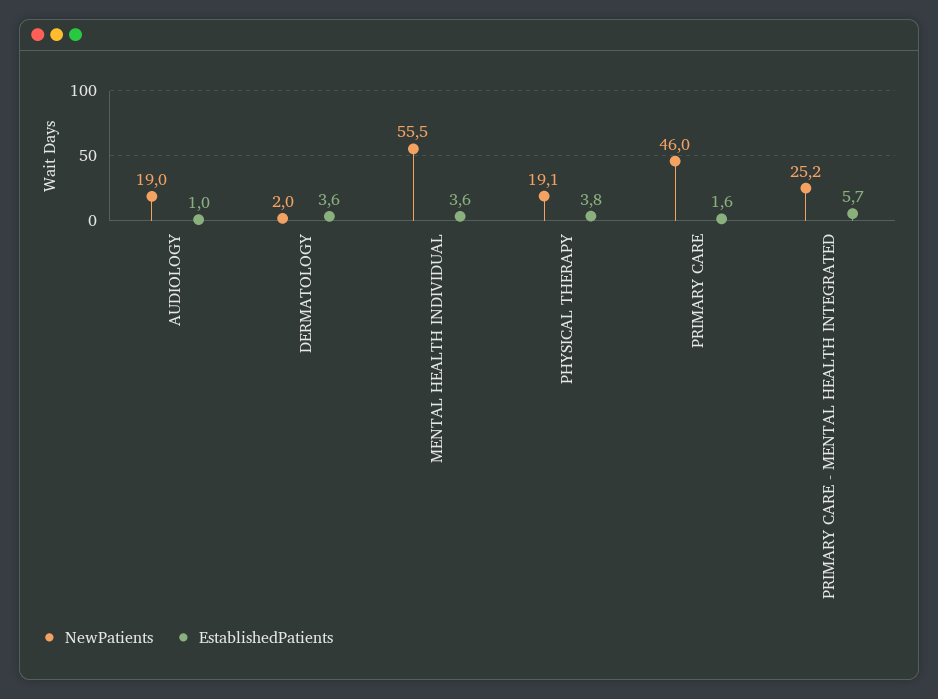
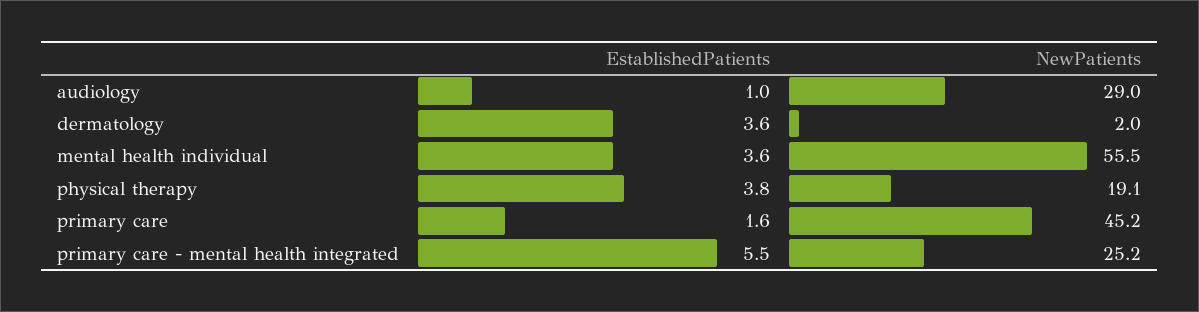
NewPatients, AUDIOLOGY: 19 -> 29
NewPatients, PRIMARY CARE: 46 -> 45.2
EstablishedPatients, PRIMARY CARE - MENTAL HEALTH INTEGRATED: 5.7 -> 5.5

